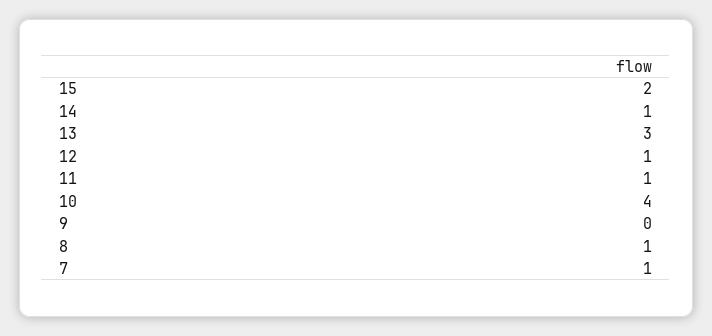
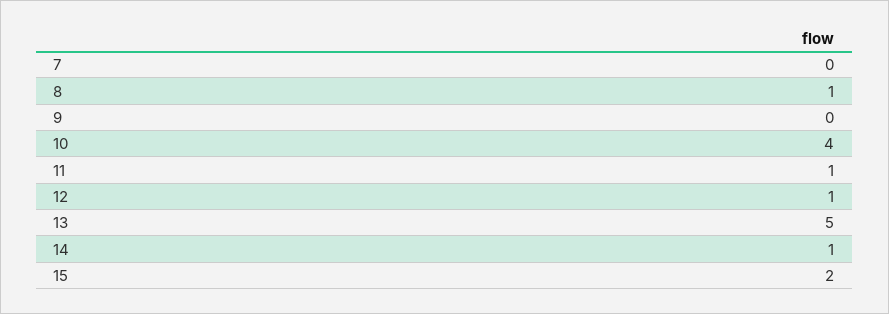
13: 3 -> 5
7: 1 -> 0

